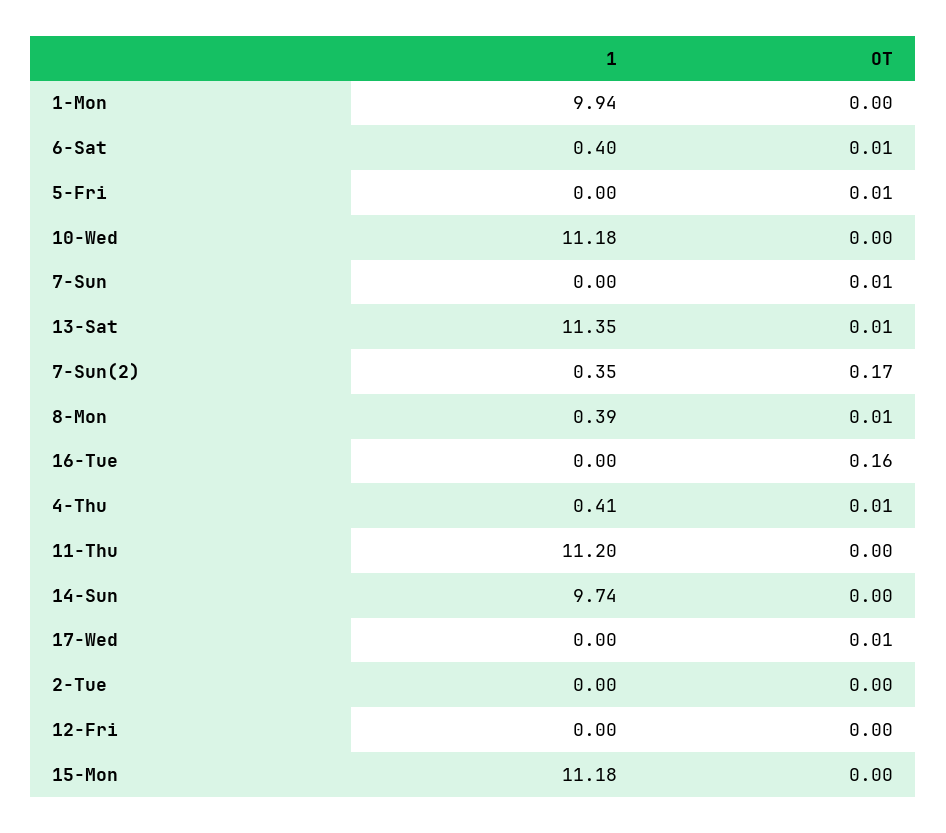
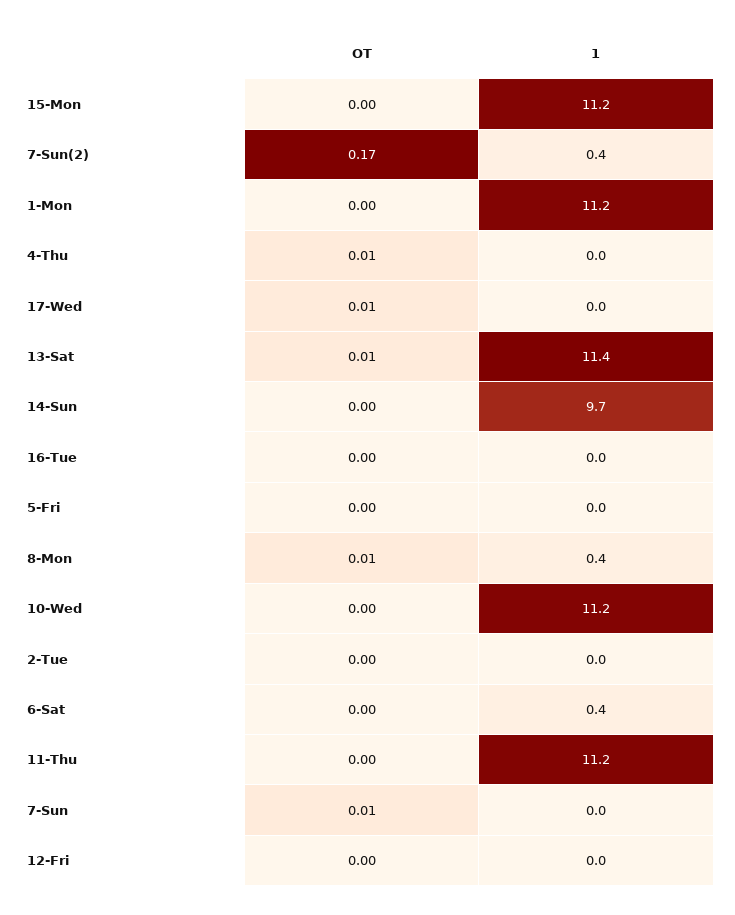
1, 1-Mon: 9.94 -> 11.2
OT, 6-Sat: 0.01 -> 0
OT, 5-Fri: 0.01 -> 0
OT, 16-Tue: 0.16 -> 0
1, 4-Thu: 0.41 -> 0

